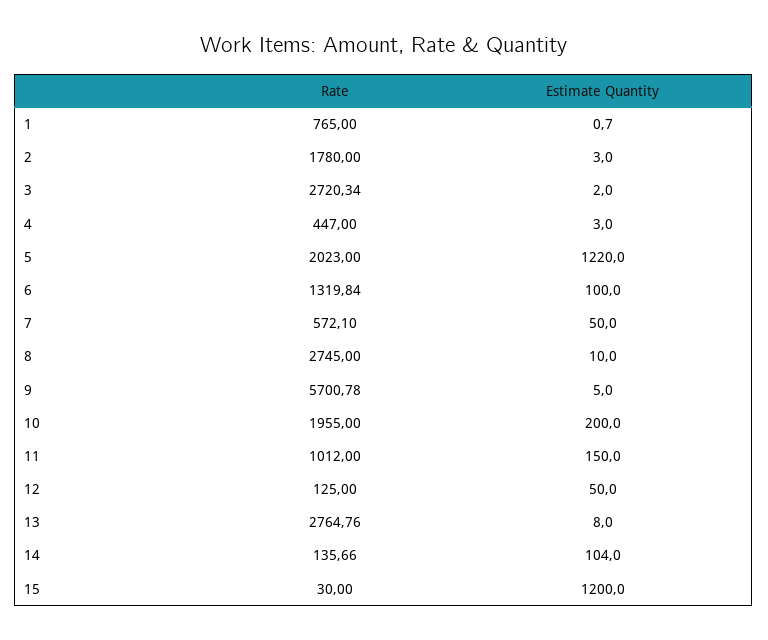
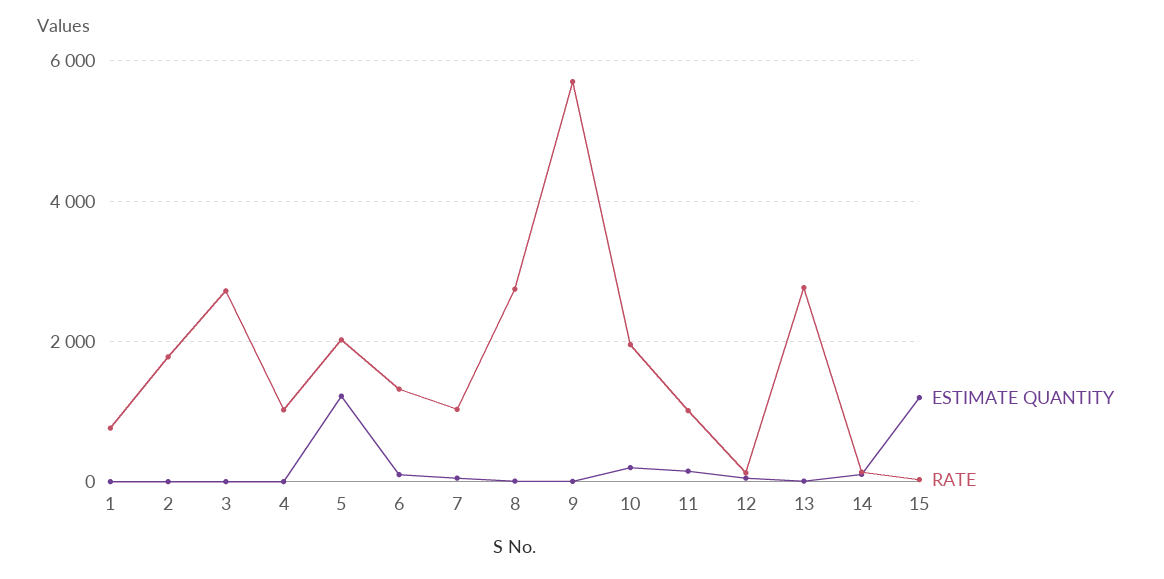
Rate, 4: 447 -> 1000
Rate, 7: 572.1 -> 1000

